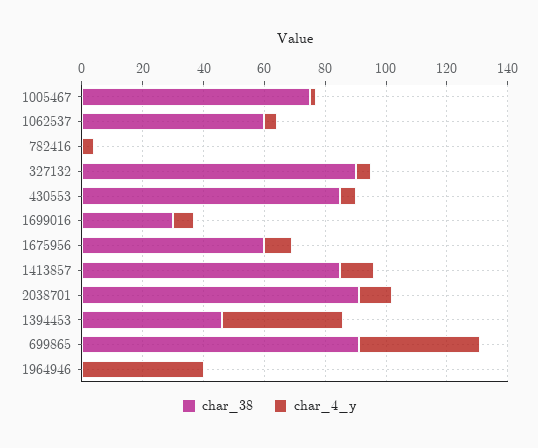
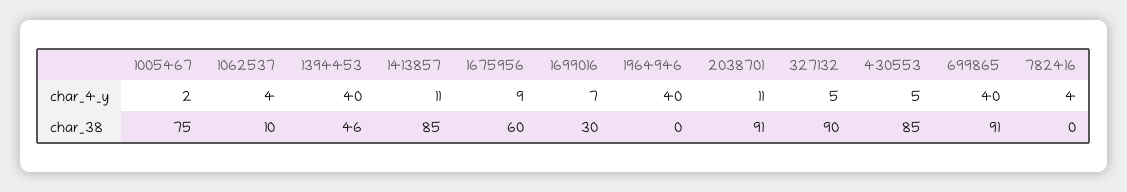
char_38, 1062537: 60 -> 10

